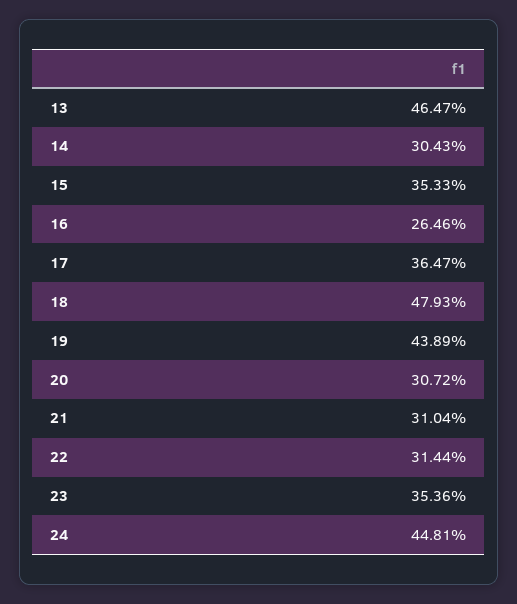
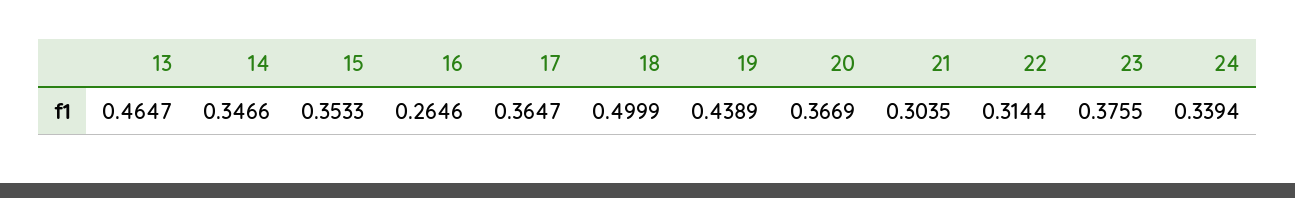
14: 0.3043 -> 0.3466
18: 0.4793 -> 0.4999
20: 0.3072 -> 0.3669
21: 0.3104 -> 0.3035
23: 0.3536 -> 0.3755
24: 0.4481 -> 0.3394

